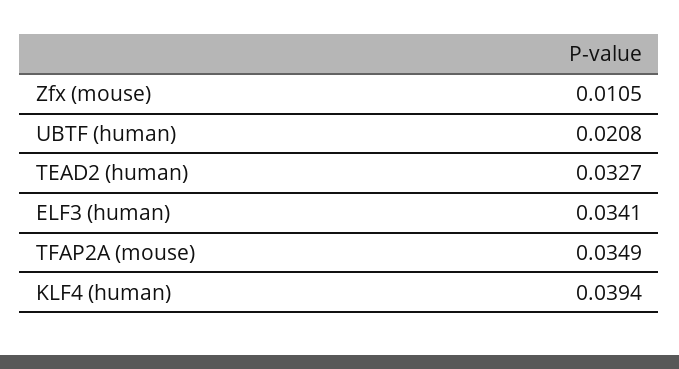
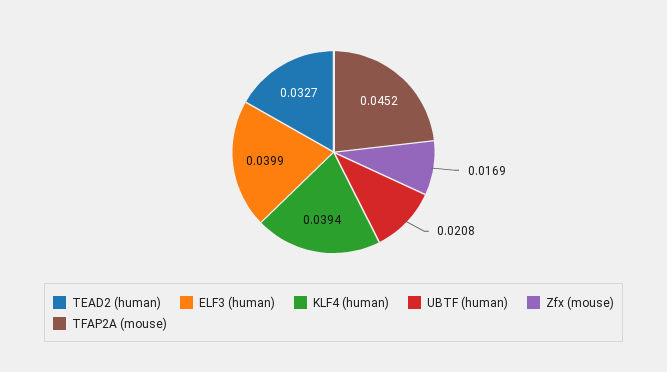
Zfx (mouse): 0.0105 -> 0.0169
ELF3 (human): 0.0341 -> 0.0399
TFAP2A (mouse): 0.0349 -> 0.0452

